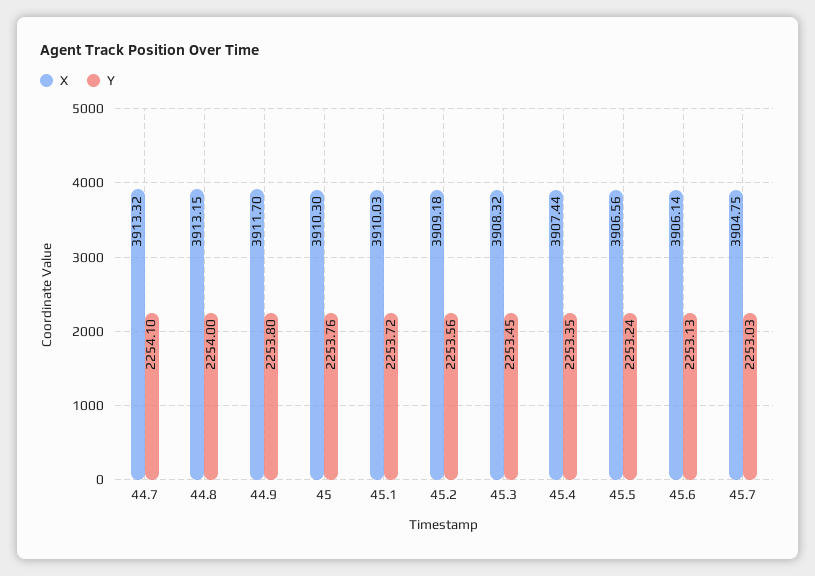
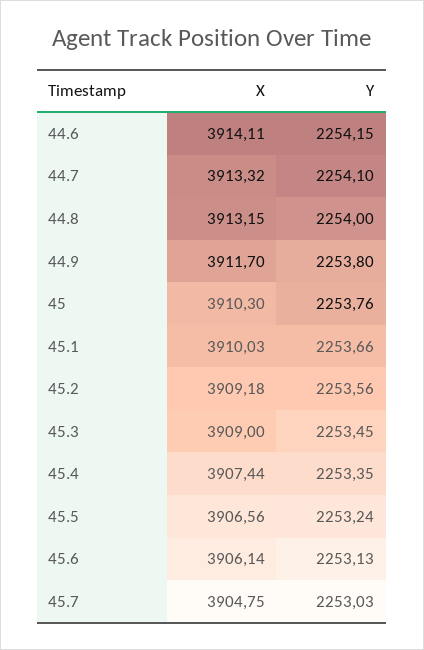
Y, 45.1: 2253.72 -> 2253.66
X, 45.3: 3908.32 -> 3909
X, 44.6: none -> 3914.11
Y, 44.6: none -> 2254.15

